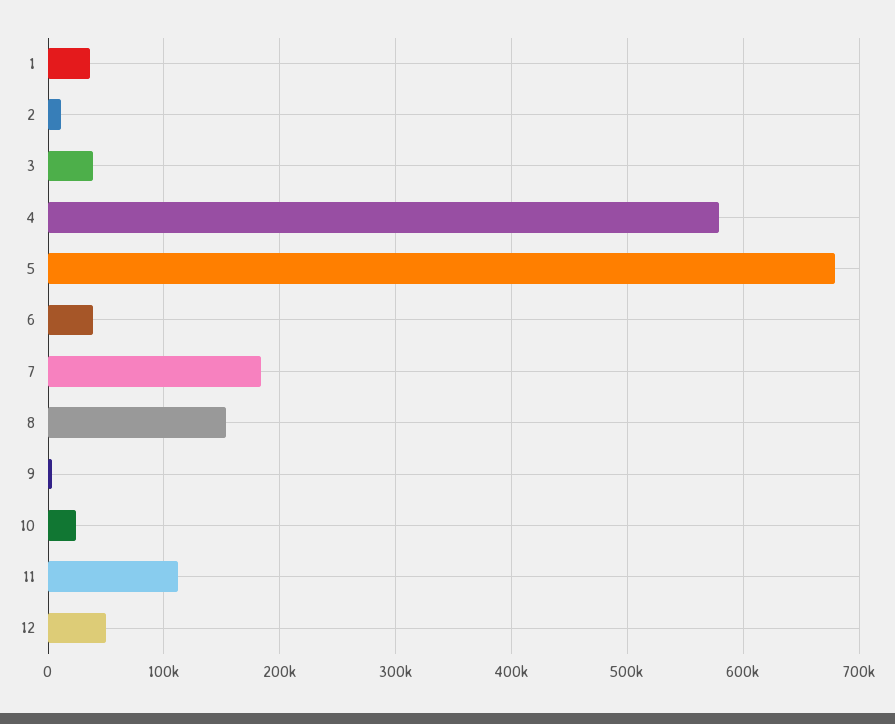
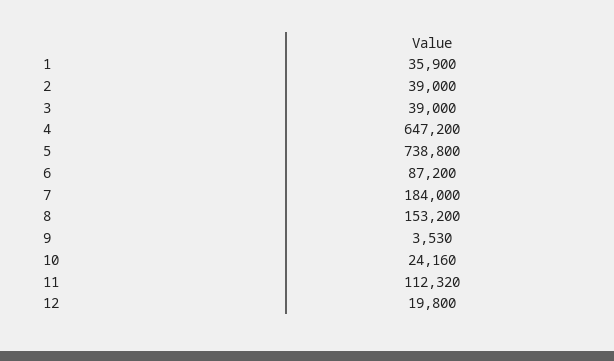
2: 10000 -> 39000
4: 580000 -> 647200
5: 680000 -> 738800
6: 40000 -> 87200
12: 50000 -> 19800

